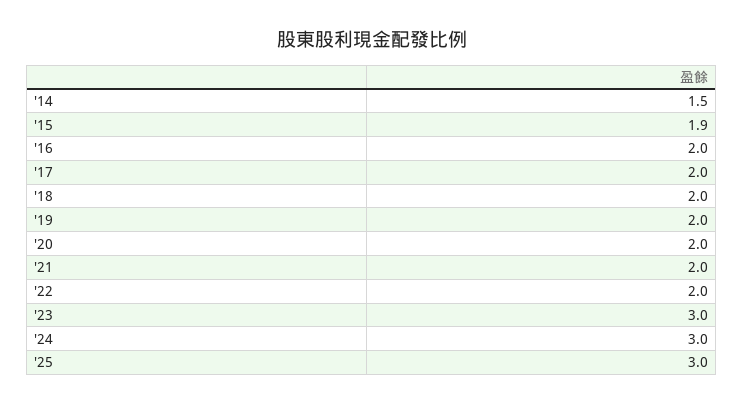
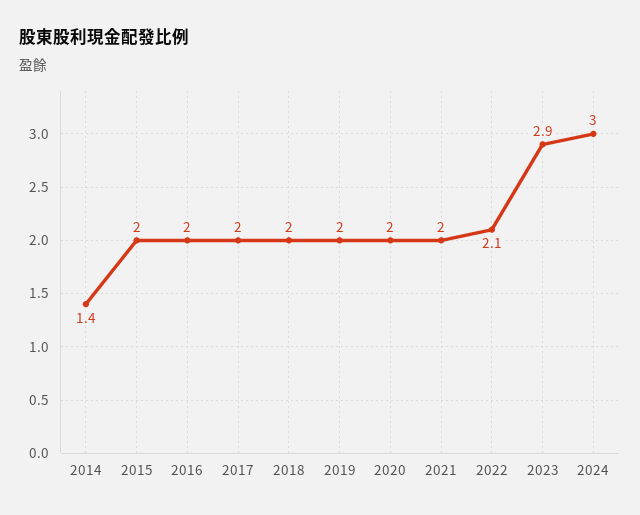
'14: 1.5 -> 1.4
'15: 1.9 -> 2
'22: 2 -> 2.1
'23: 3 -> 2.9
'25: 3 -> none

